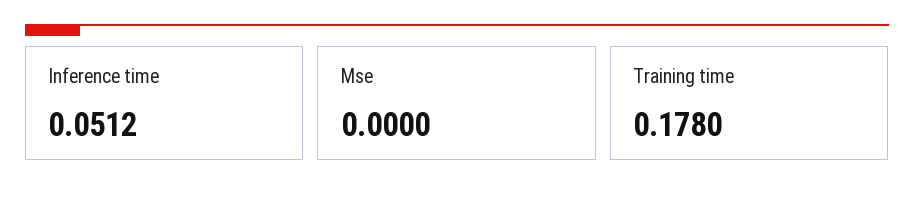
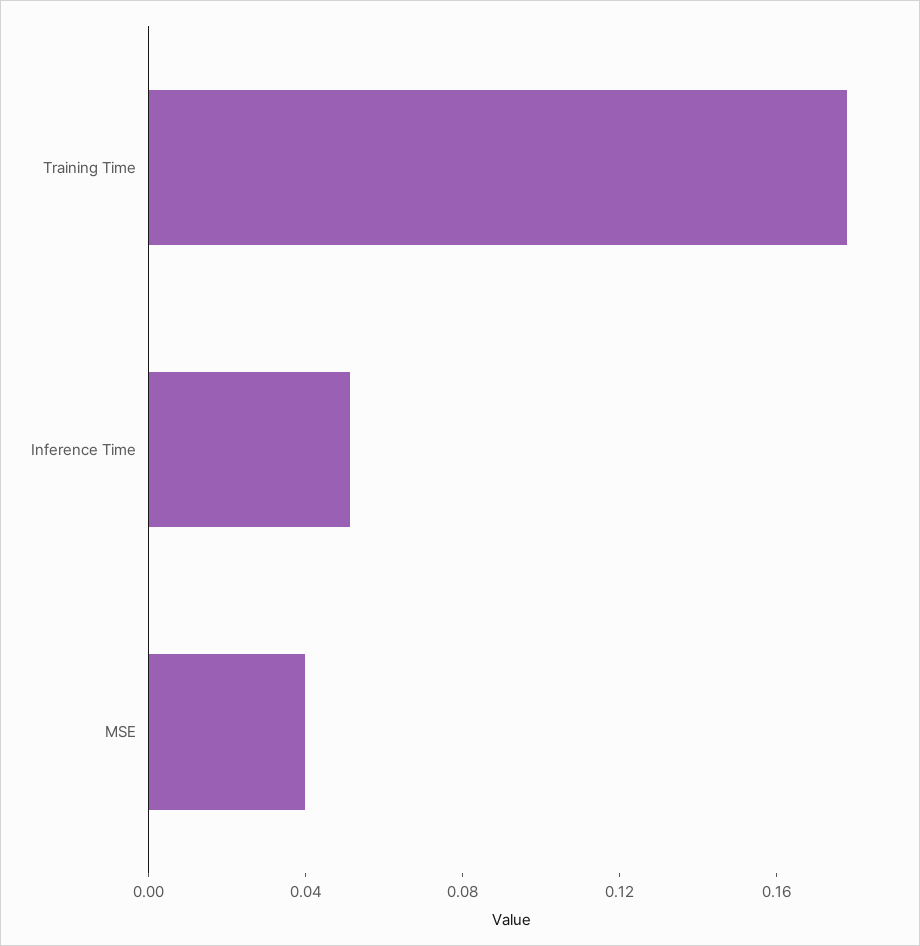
Mse: 0 -> 0.04

